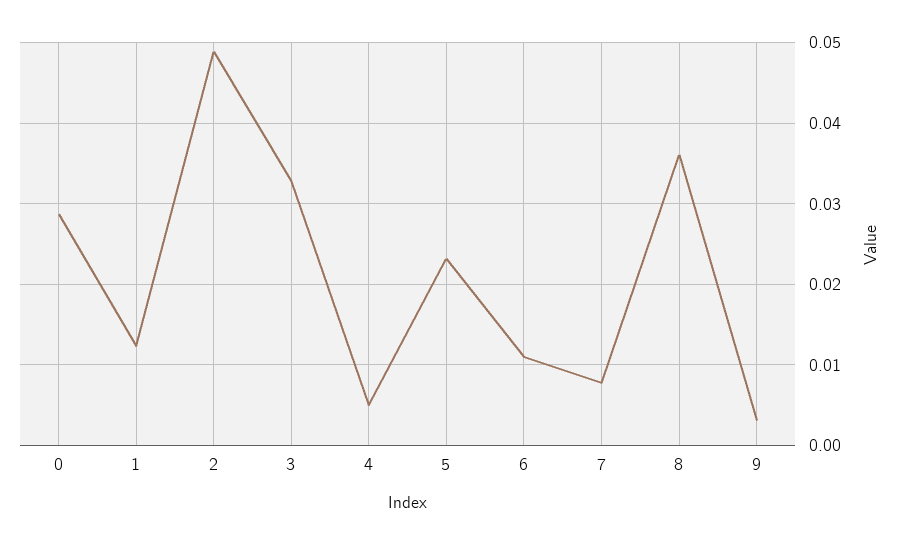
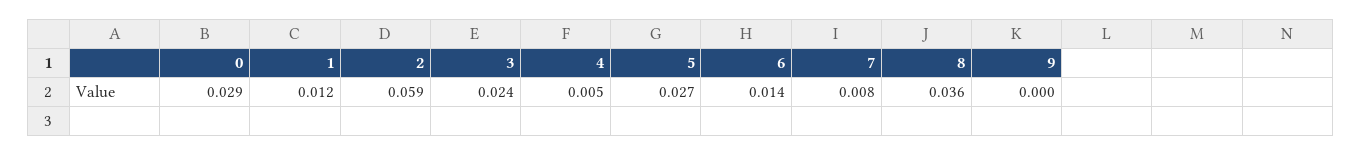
2: 0.049 -> 0.059
3: 0.033 -> 0.024
5: 0.023 -> 0.027
6: 0.011 -> 0.014
9: 0.003 -> 0

